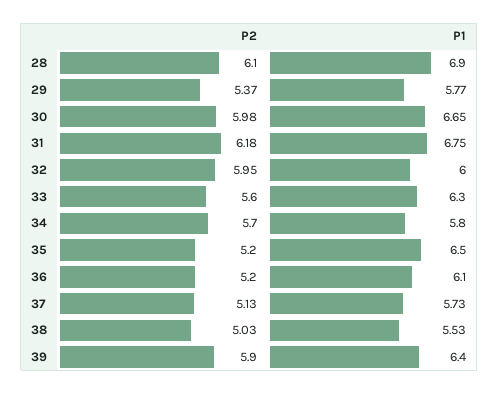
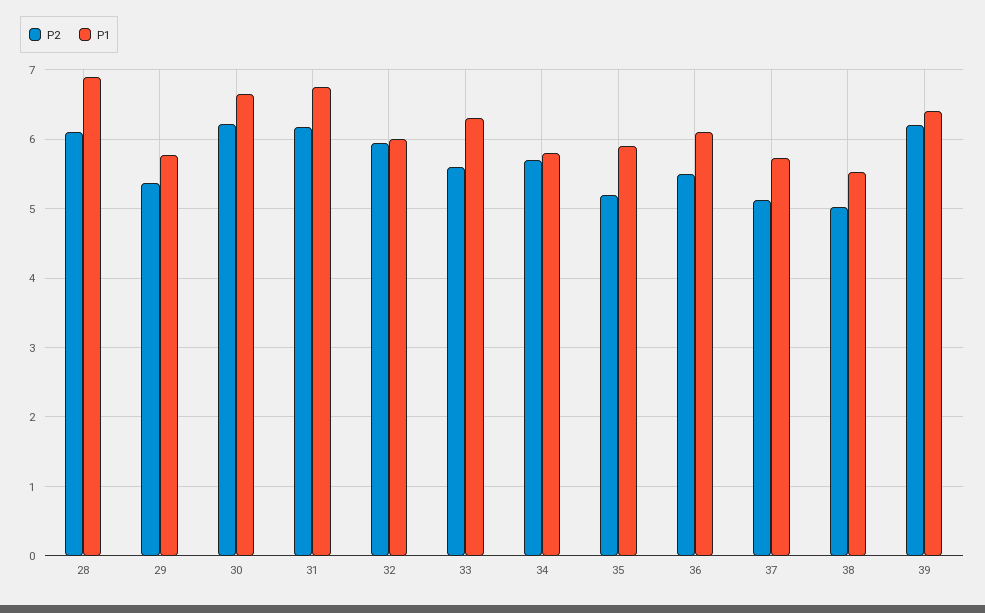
P2, 30: 5.98 -> 6.2
P1, 35: 6.5 -> 5.9
P2, 36: 5.2 -> 5.5
P2, 39: 5.9 -> 6.2

